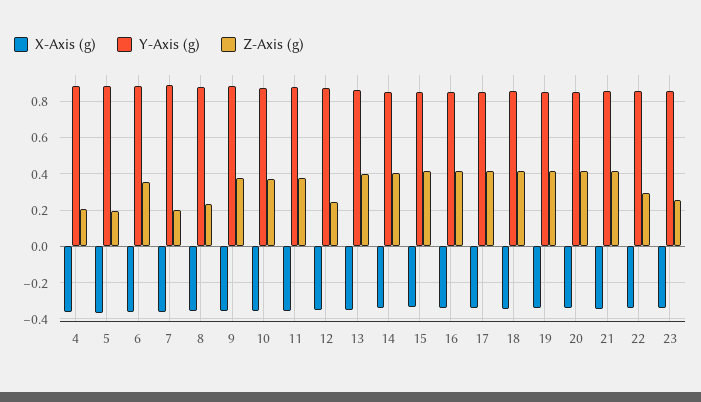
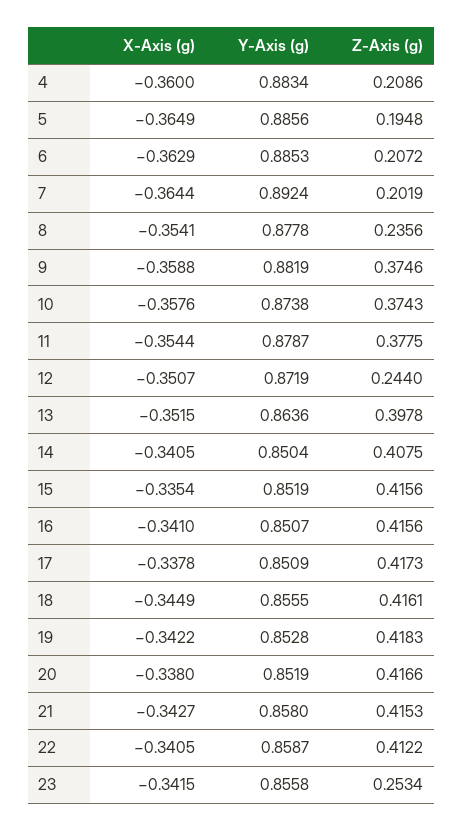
Z-Axis (g), 6: 0.35 -> 0.2072
Z-Axis (g), 22: 0.3 -> 0.4122

